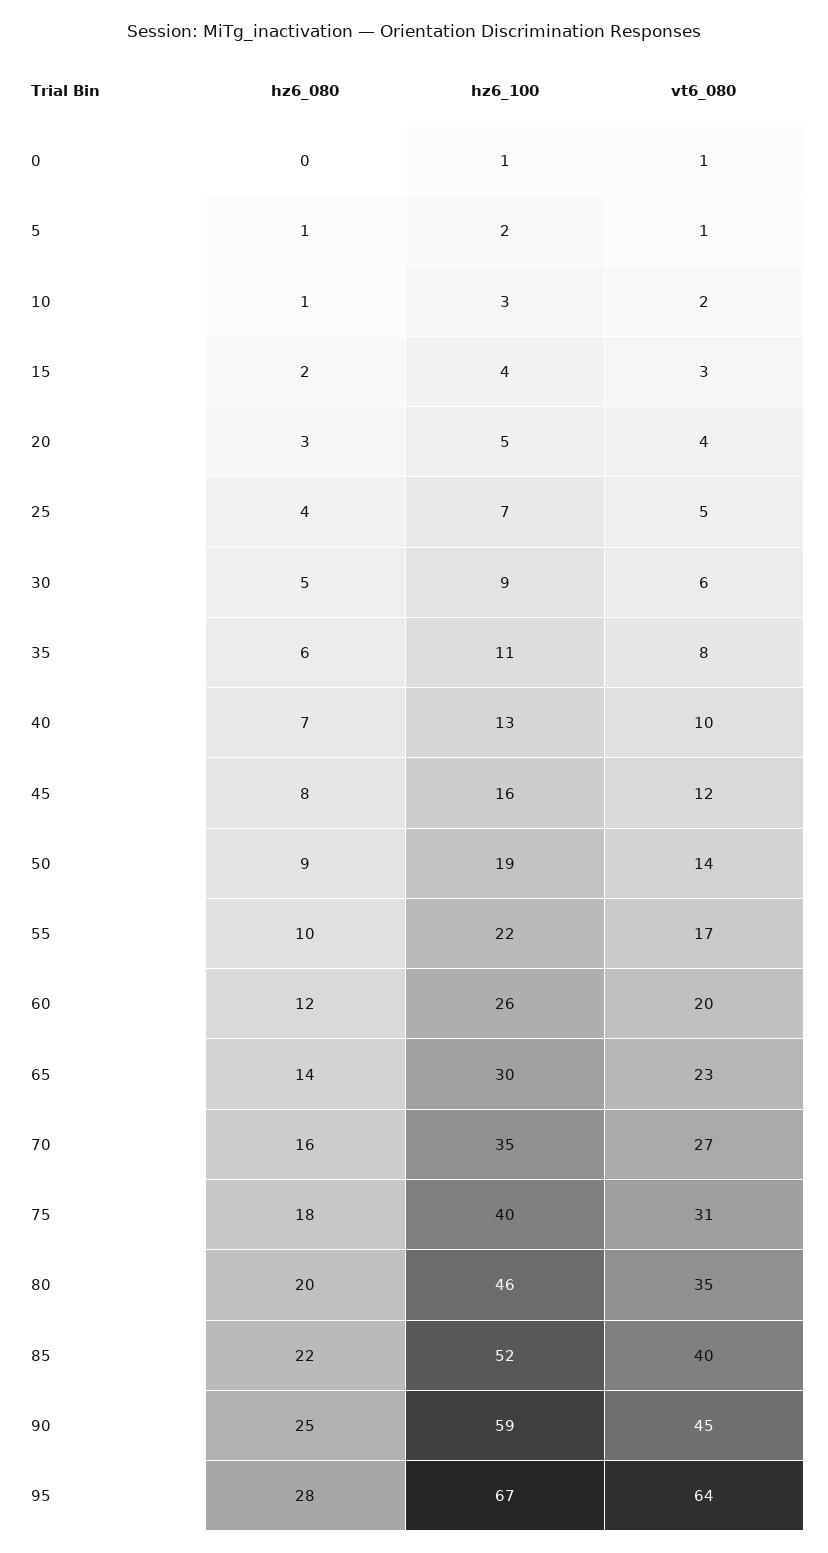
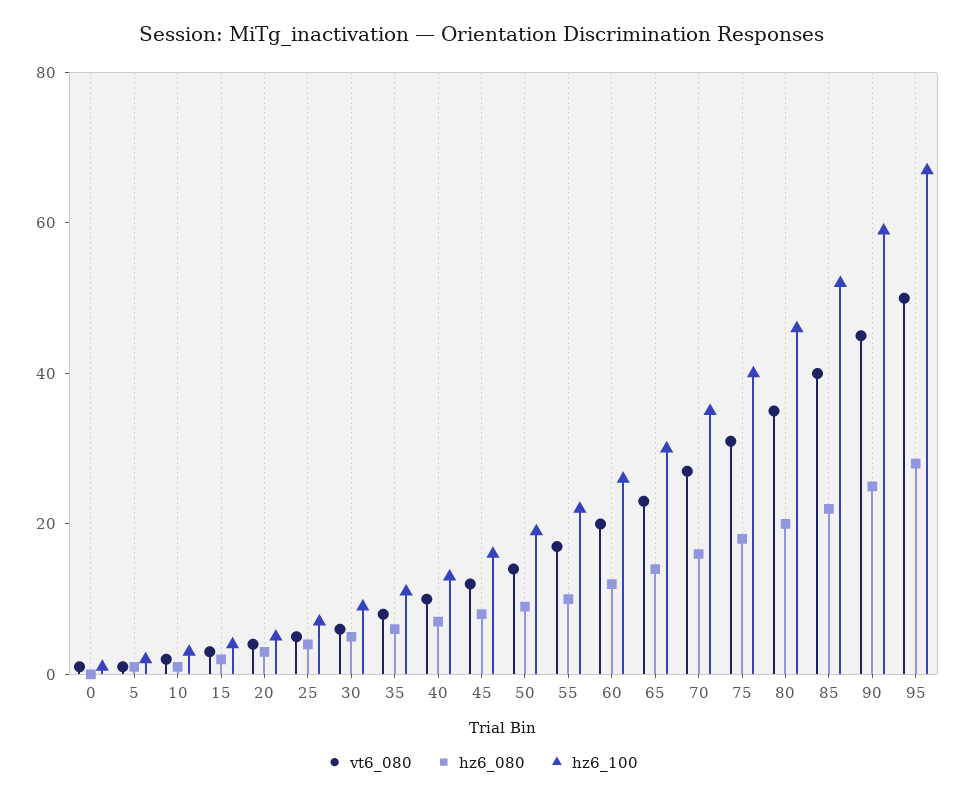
vt6_080, 95: 64 -> 50

